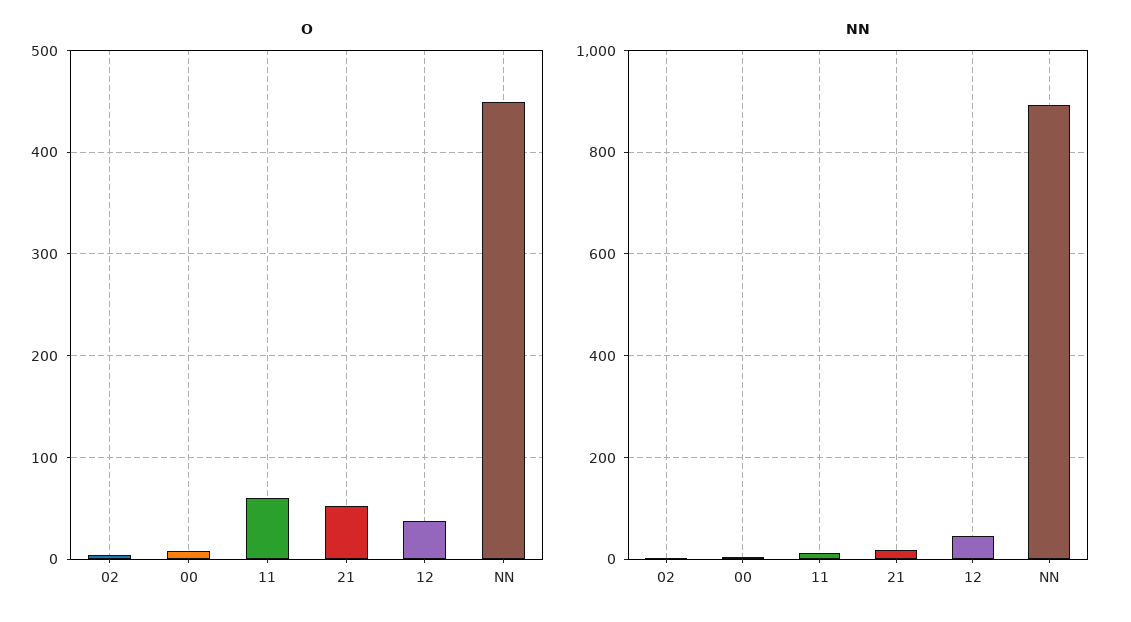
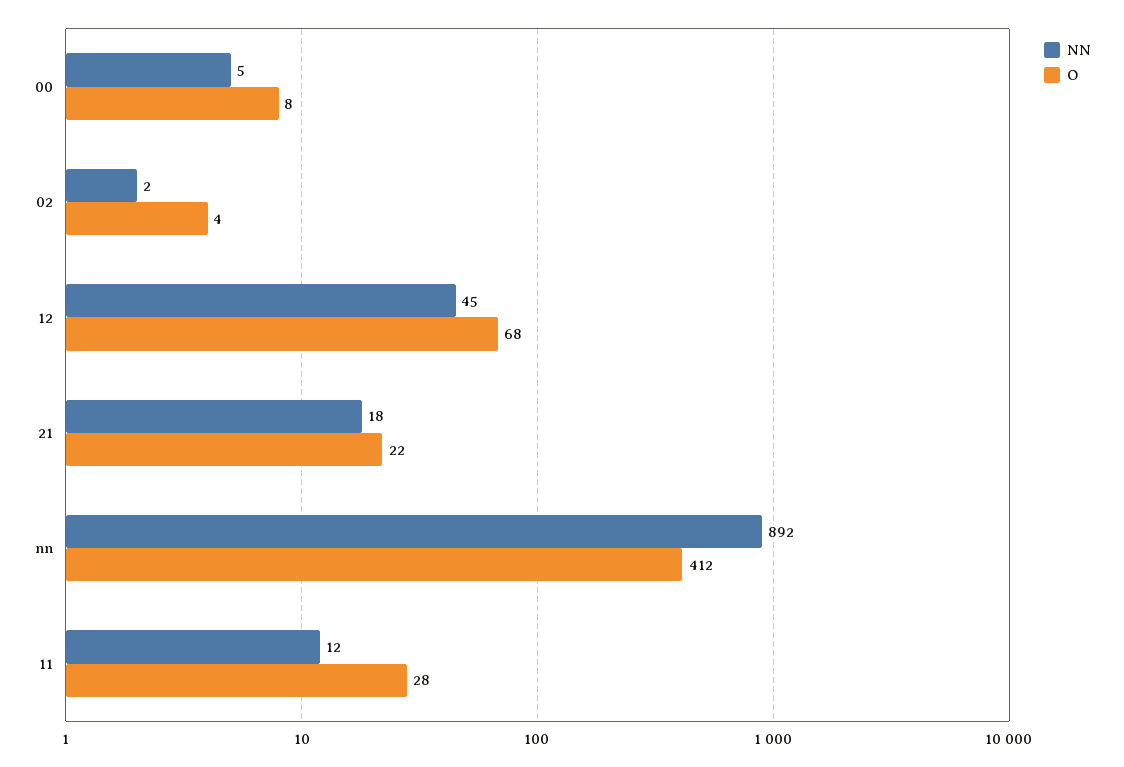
O, 11: 60 -> 28
O, 21: 50 -> 22
O, 12: 40 -> 68
O, NN: 450 -> 412

